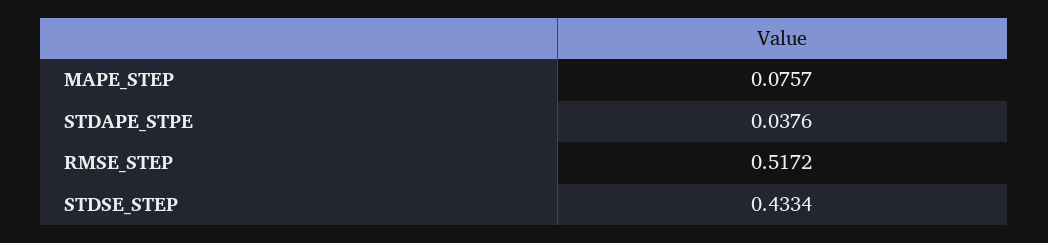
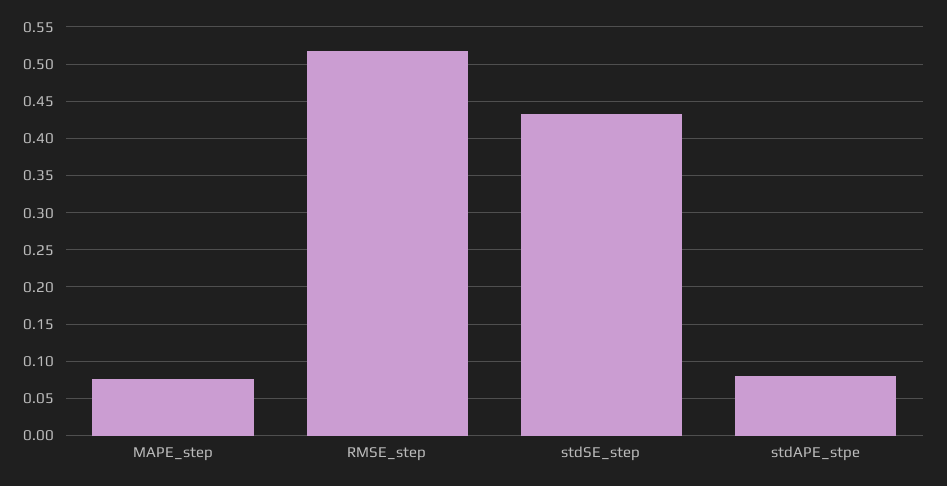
STDAPE_STPE: 0.0376 -> 0.08

